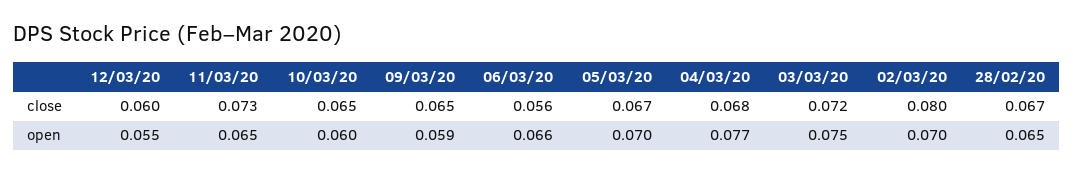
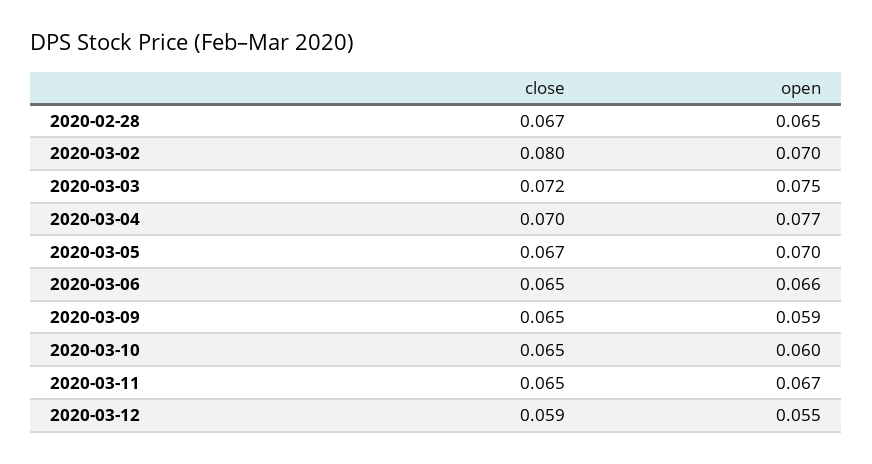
12/03/20, close: 0.06 -> 0.059
11/03/20, close: 0.073 -> 0.065
06/03/20, close: 0.056 -> 0.065
04/03/20, close: 0.068 -> 0.07
11/03/20, open: 0.065 -> 0.067

